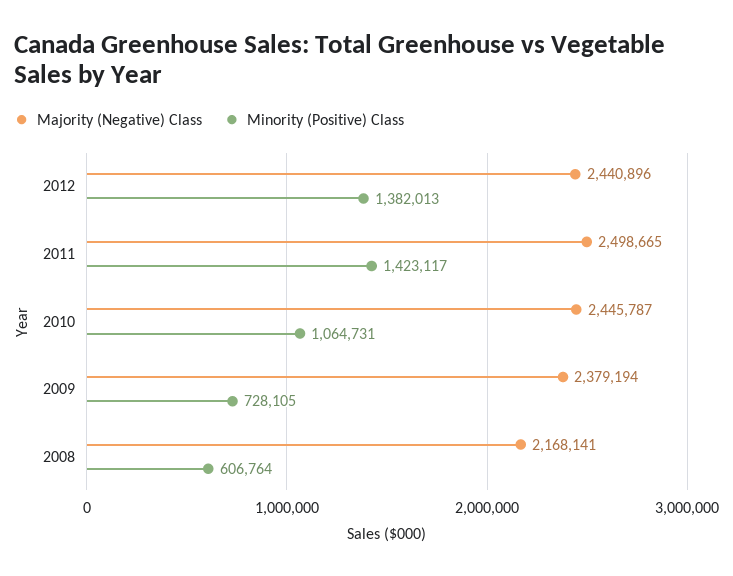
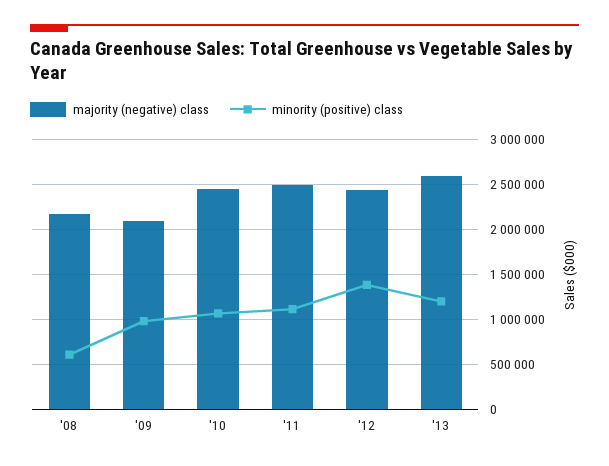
Minority (Positive) Class, 2011: 1423117 -> 1100000
Majority (Negative) Class, 2009: 2379194 -> 2100000
Minority (Positive) Class, 2009: 728105 -> 1000000
Majority (Negative) Class, '13: none -> 2600000
Minority (Positive) Class, '13: none -> 1200000

